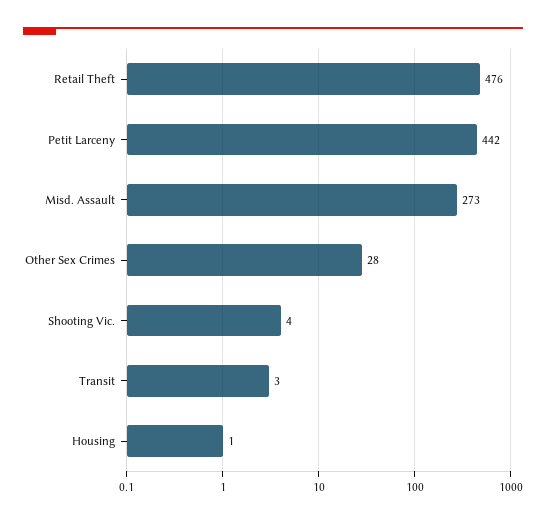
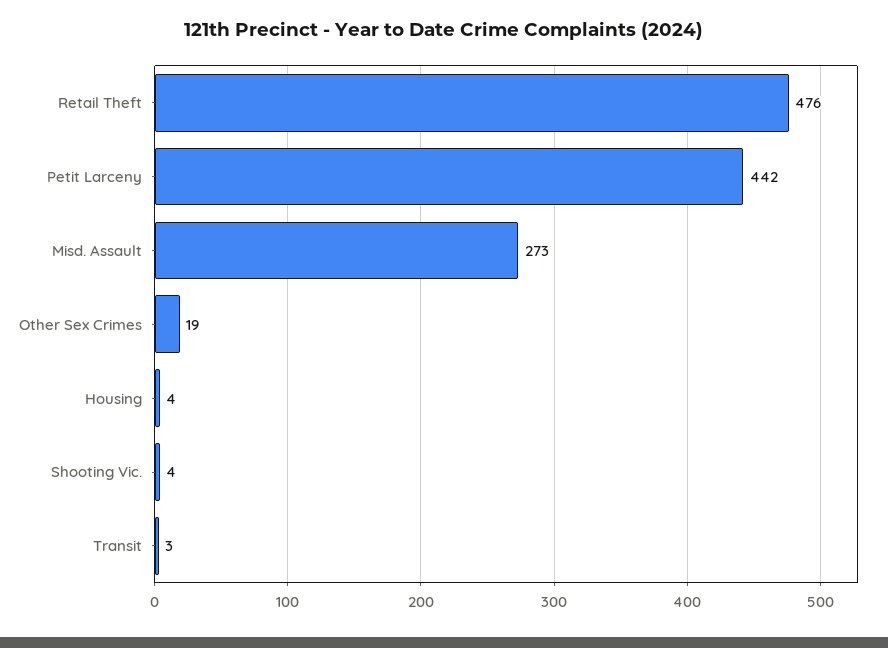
Other Sex Crimes: 28 -> 19
Housing: 1 -> 4

